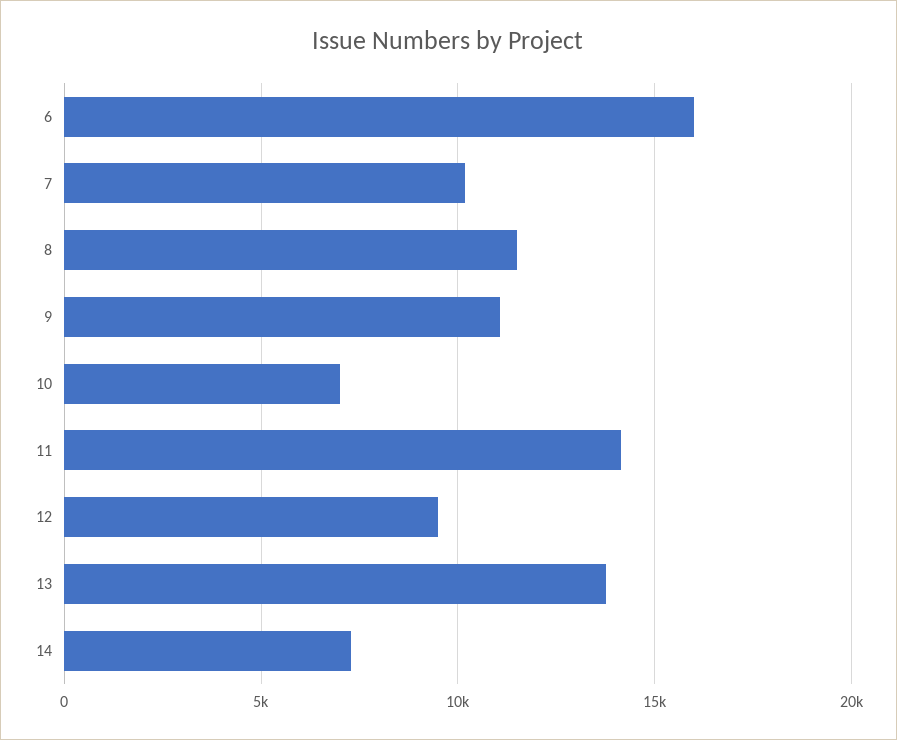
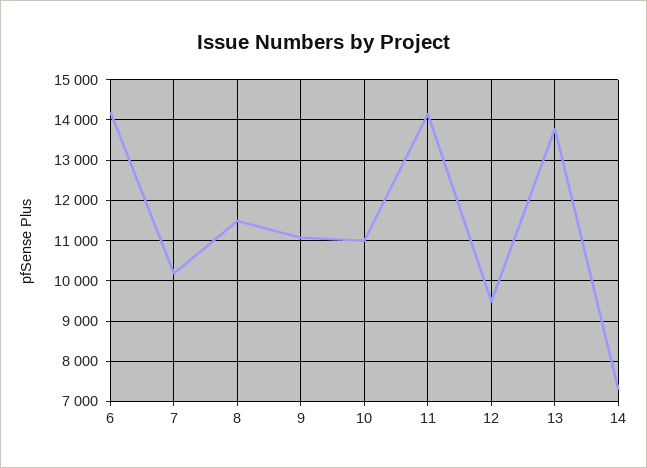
6: 16000 -> 14200
10: 7000 -> 11000

